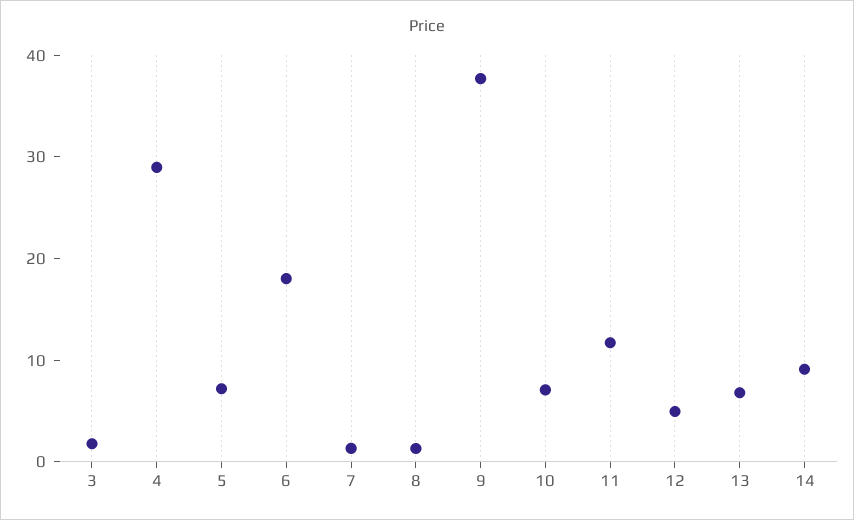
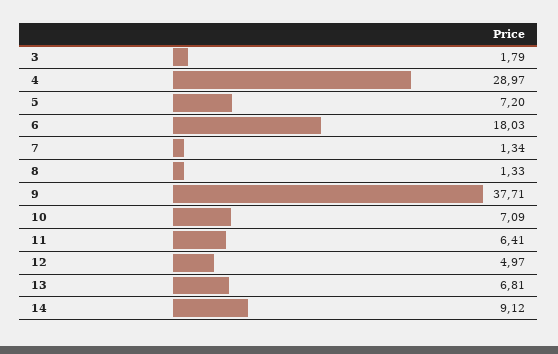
11: 12 -> 6.41

